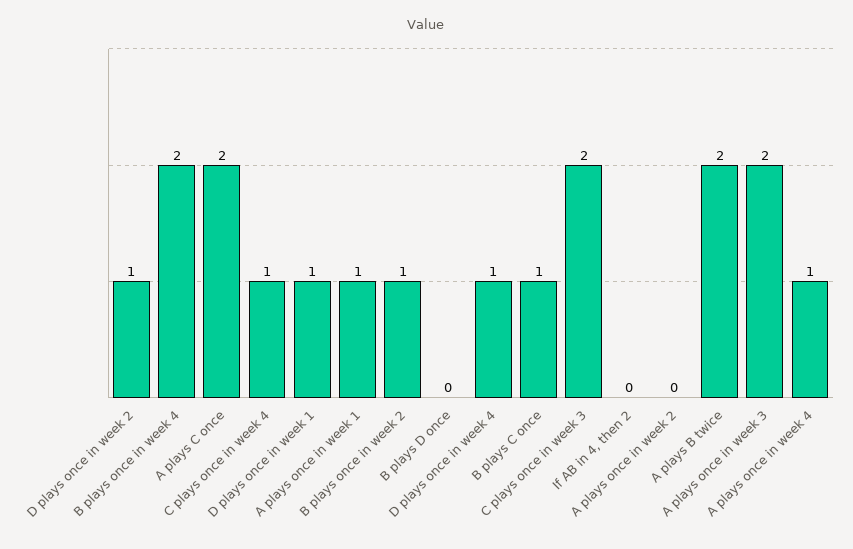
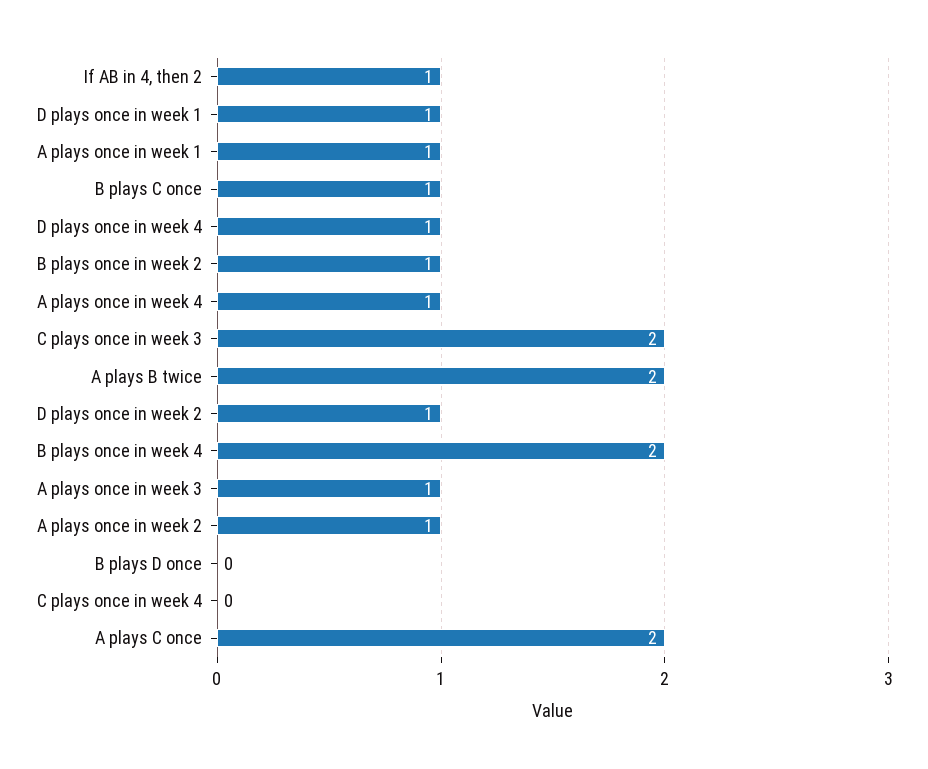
C plays once in week 4: 1 -> 0
If AB in 4, then 2: 0 -> 1
A plays once in week 2: 0 -> 1
A plays once in week 3: 2 -> 1

